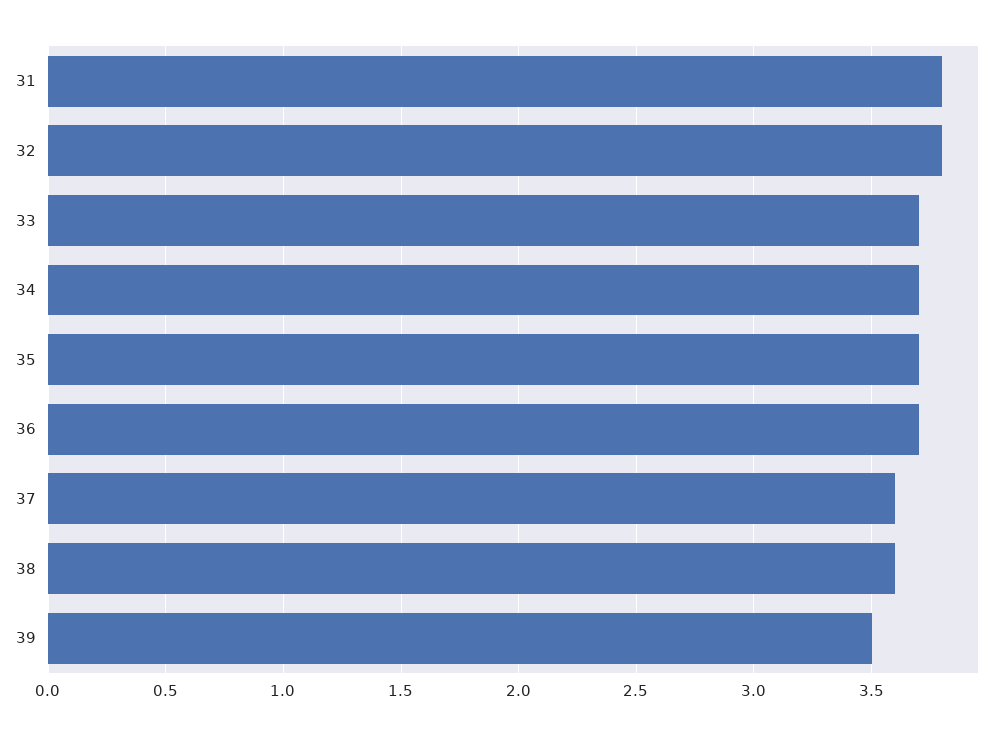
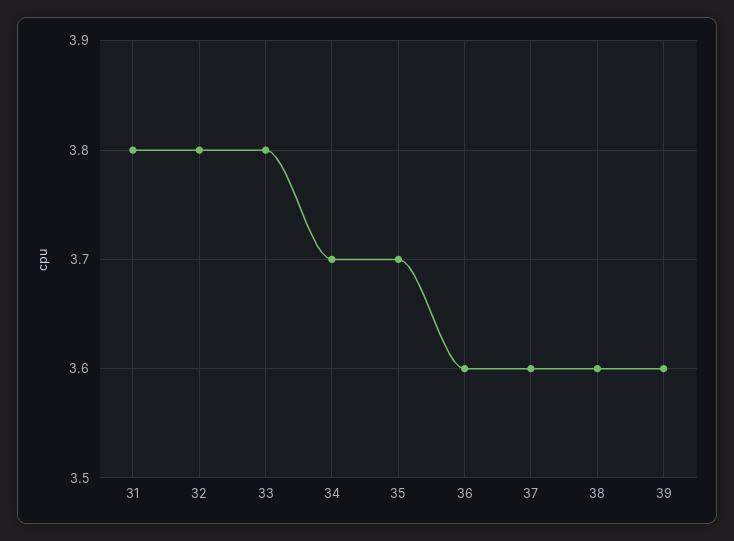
33: 3.7 -> 3.8
36: 3.7 -> 3.6
39: 3.5 -> 3.6

